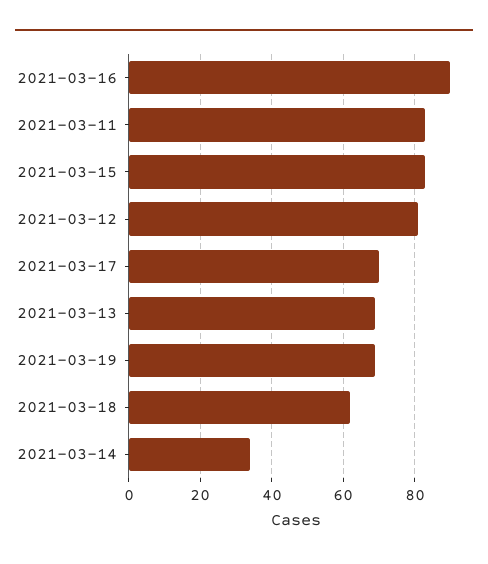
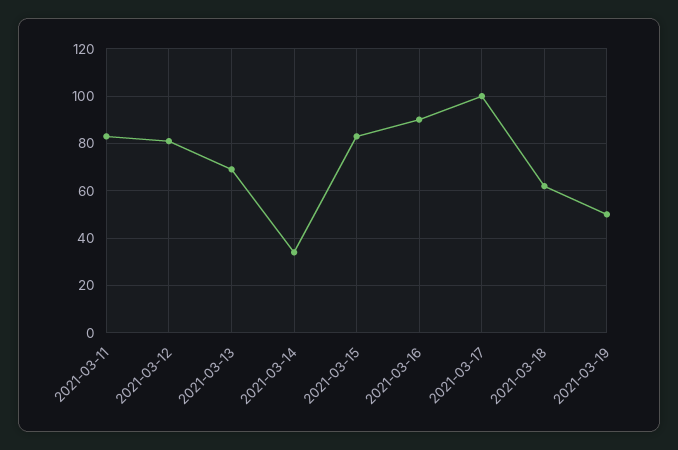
2021-03-17: 70 -> 100
2021-03-19: 70 -> 50

